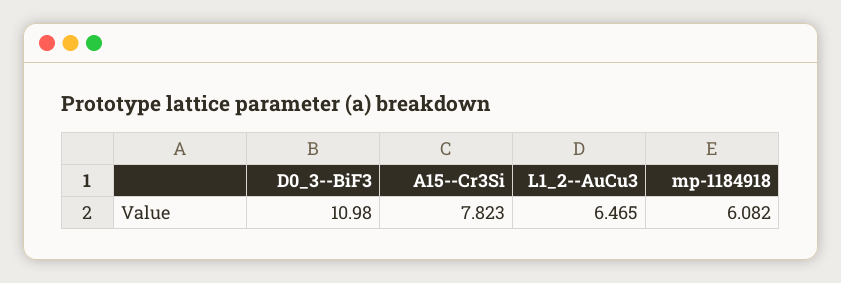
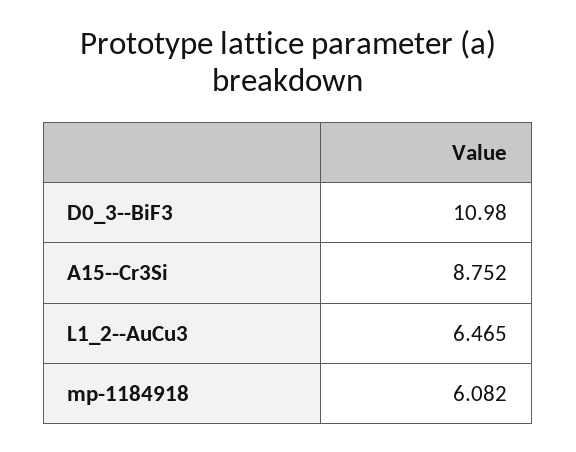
A15--Cr3Si: 7.823 -> 8.752

